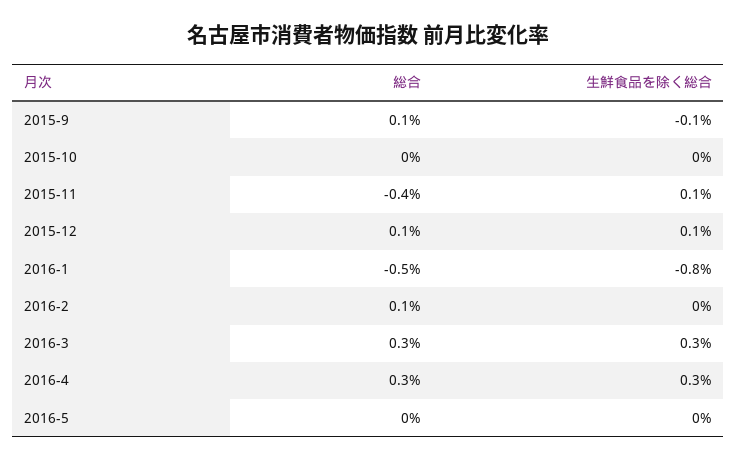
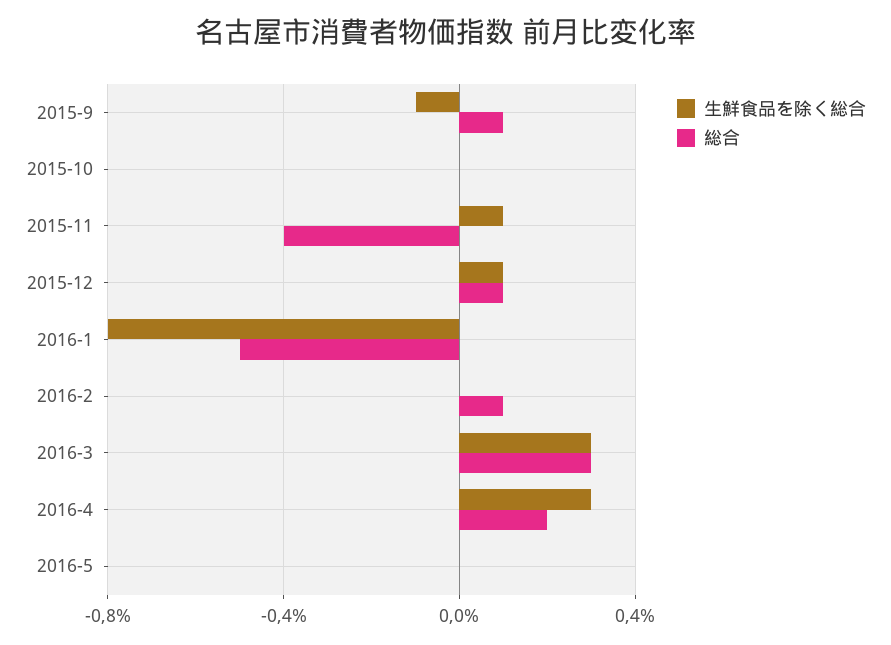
総合, 2016-4: 0.3 -> 0.2

